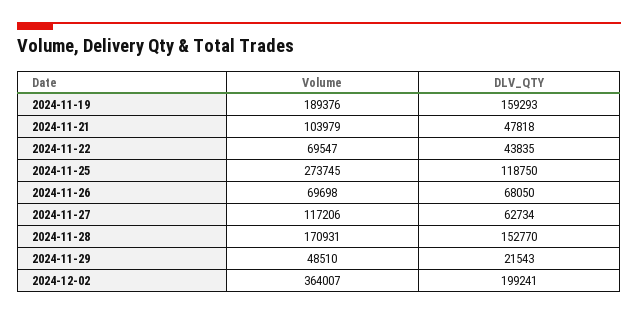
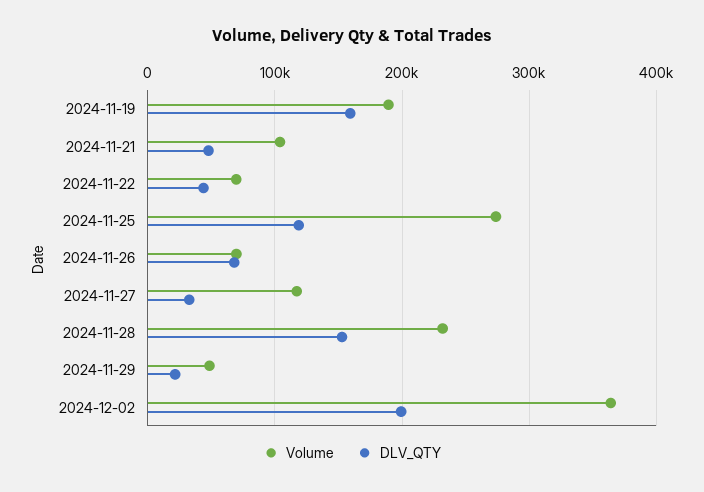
DLV_QTY, 2024-11-27: 62734 -> 30000
Volume, 2024-11-28: 170931 -> 230000

